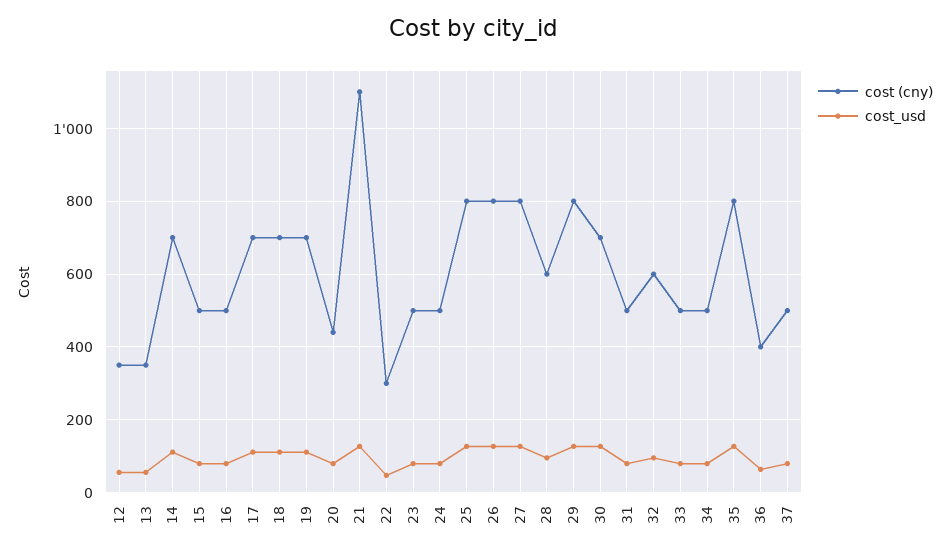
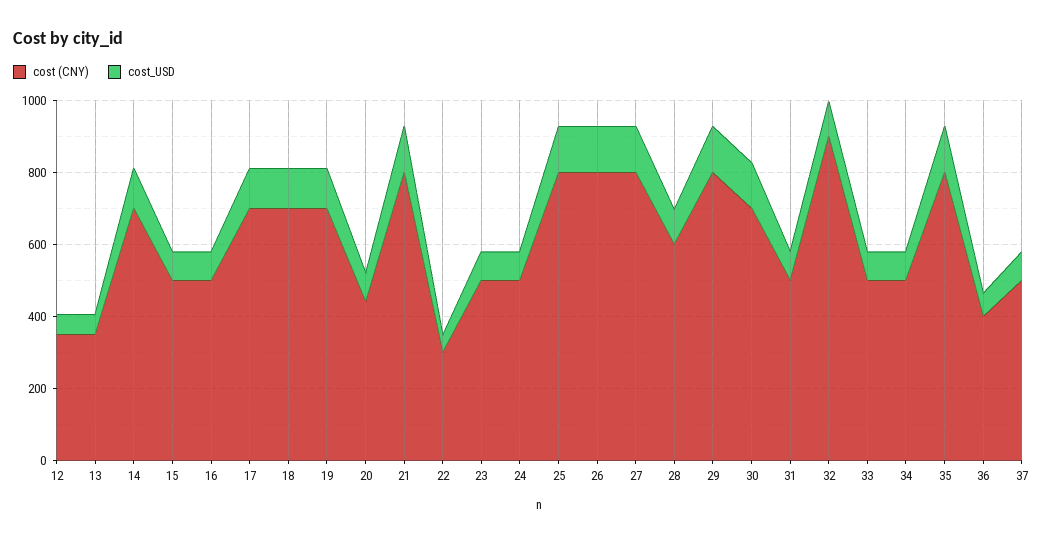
cost (cny), 21: 1100 -> 800
cost (cny), 32: 600 -> 900

